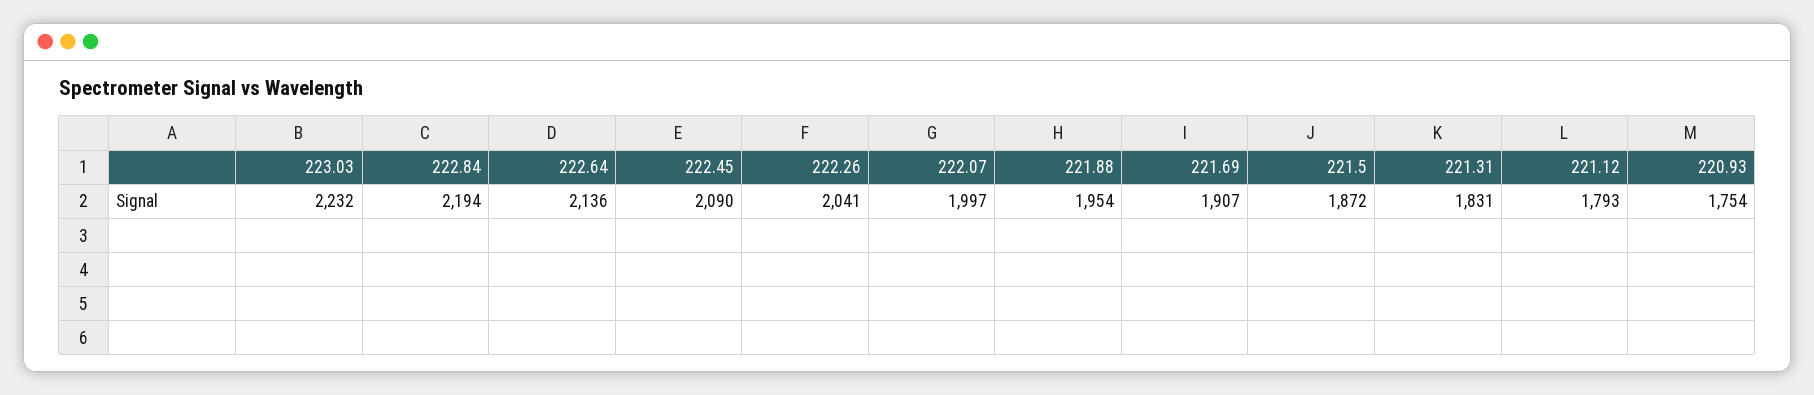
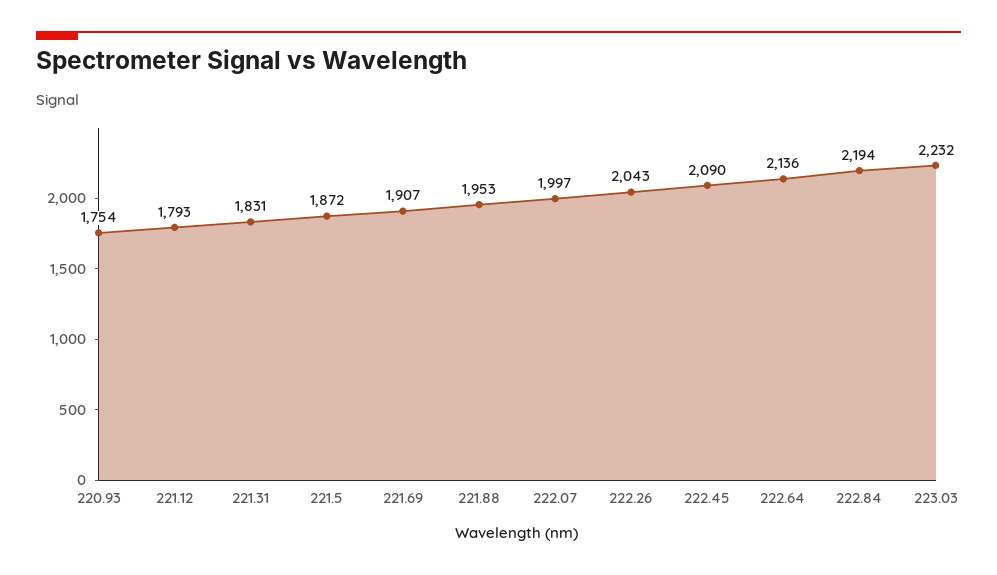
222.26: 2041 -> 2043
221.88: 1954 -> 1953

